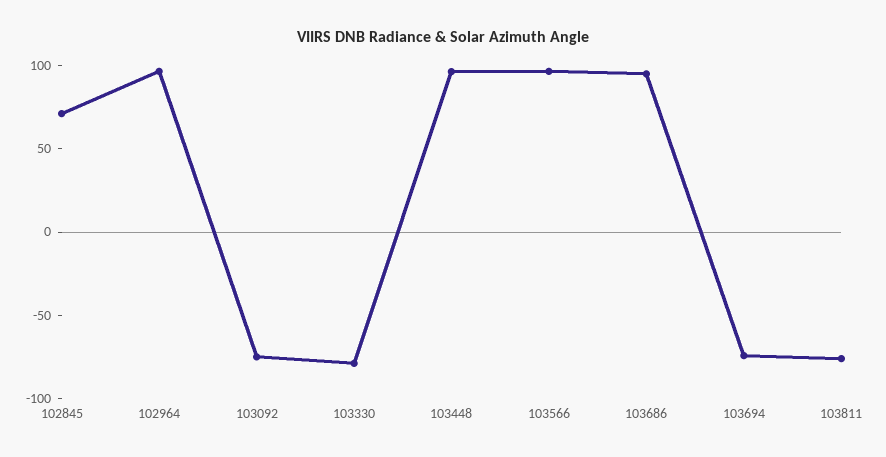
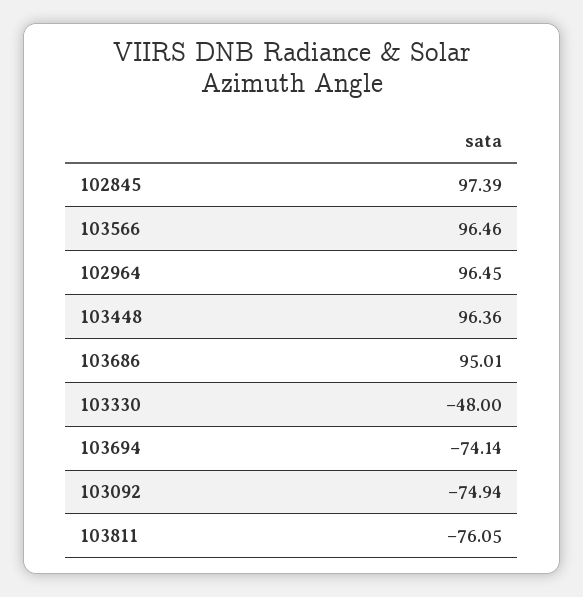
102845: 70 -> 97.39
103330: -80 -> -48

